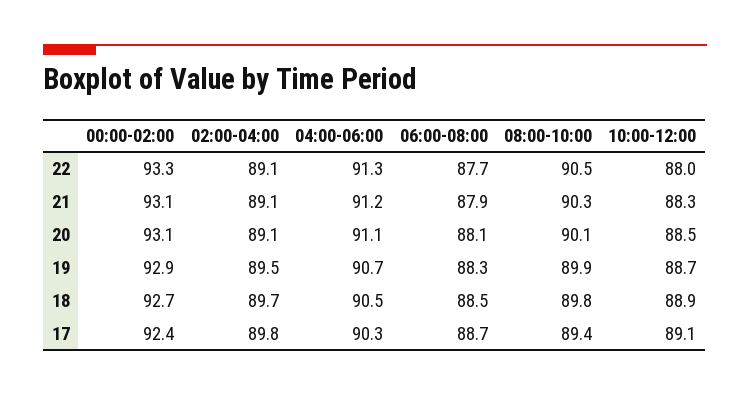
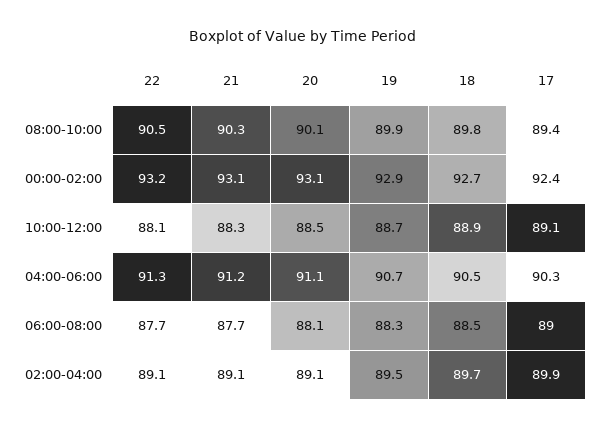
00:00-02:00, 22: 93.3 -> 93.2
10:00-12:00, 22: 88 -> 88.1
06:00-08:00, 21: 87.9 -> 87.7
02:00-04:00, 17: 89.8 -> 89.9
06:00-08:00, 17: 88.7 -> 89

